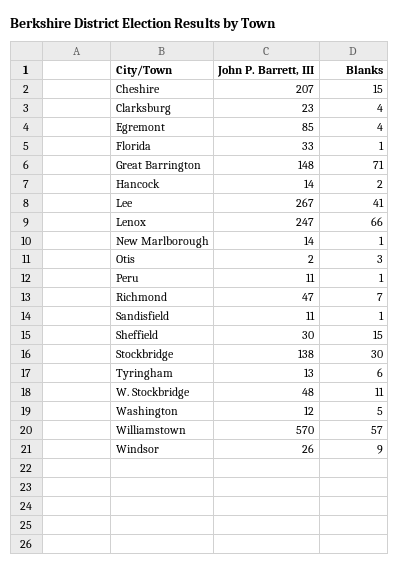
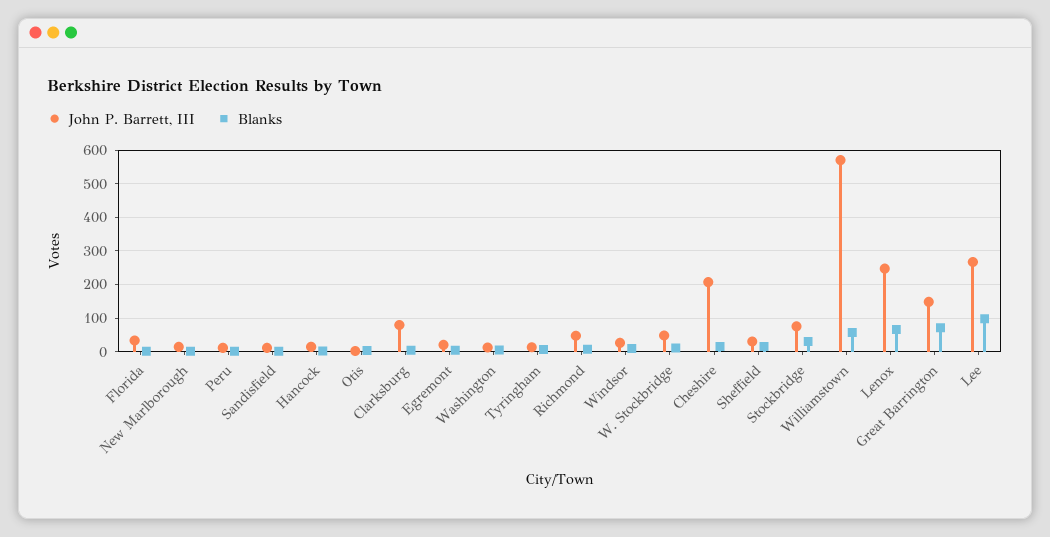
John P. Barrett, III, Clarksburg: 23 -> 80
John P. Barrett, III, Egremont: 85 -> 20
Blanks, Lee: 41 -> 100
John P. Barrett, III, Stockbridge: 138 -> 80

